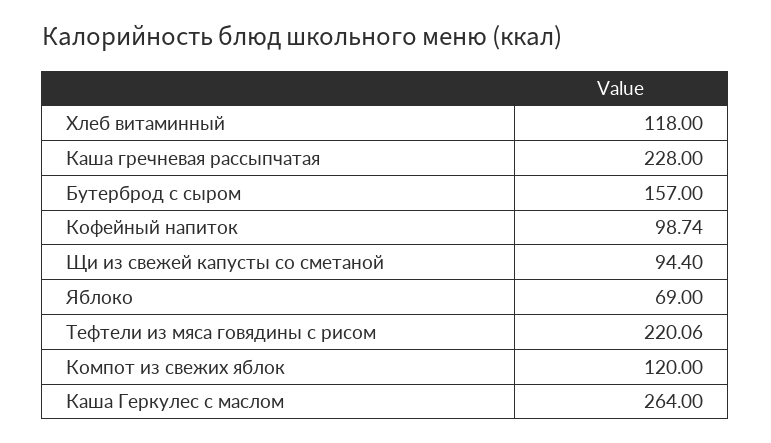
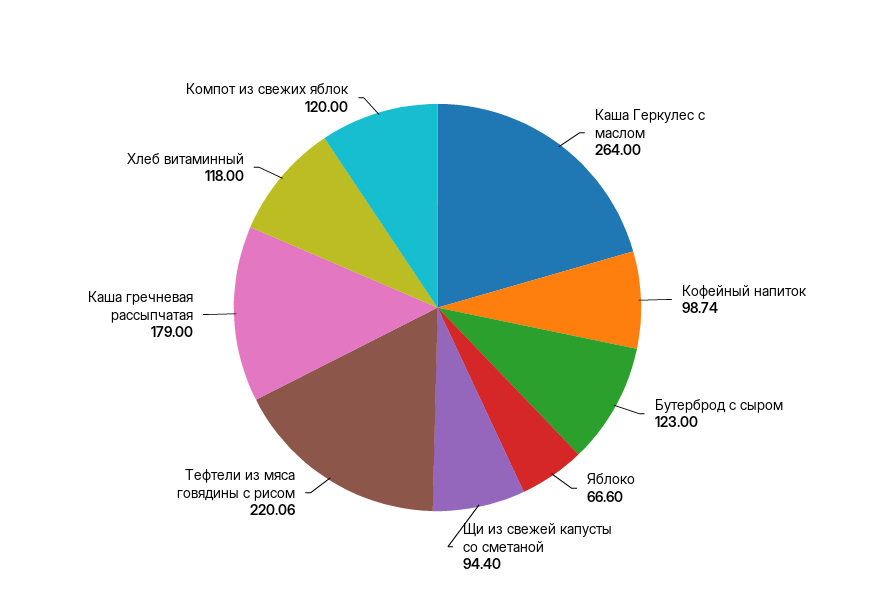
Каша гречневая рассыпчатая: 228 -> 179
Бутерброд с сыром: 157 -> 123
Яблоко: 69 -> 66.6

